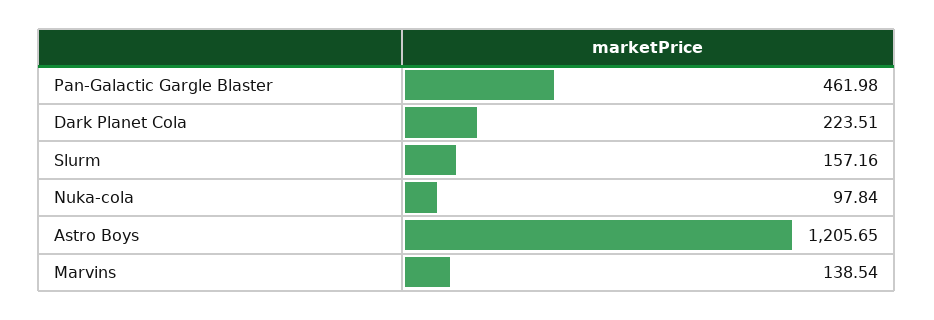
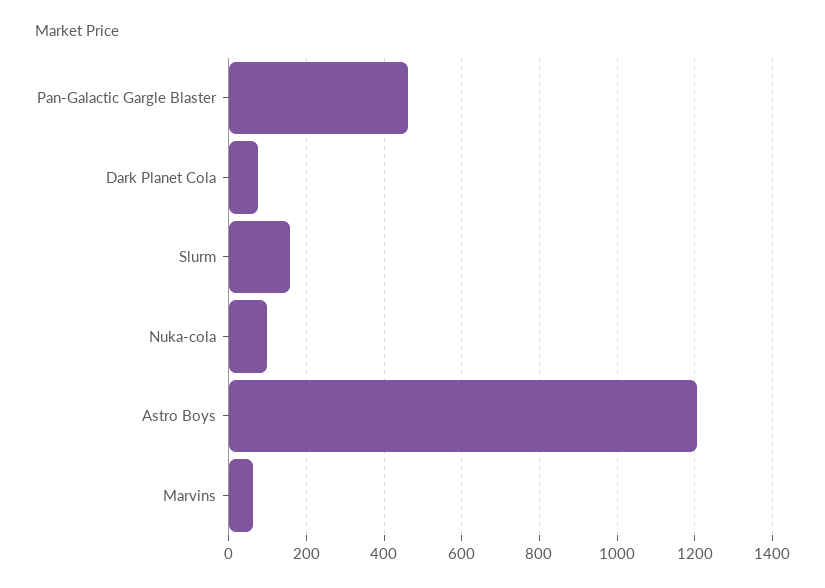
Dark Planet Cola: 223.51 -> 80
Marvins: 138.54 -> 60

